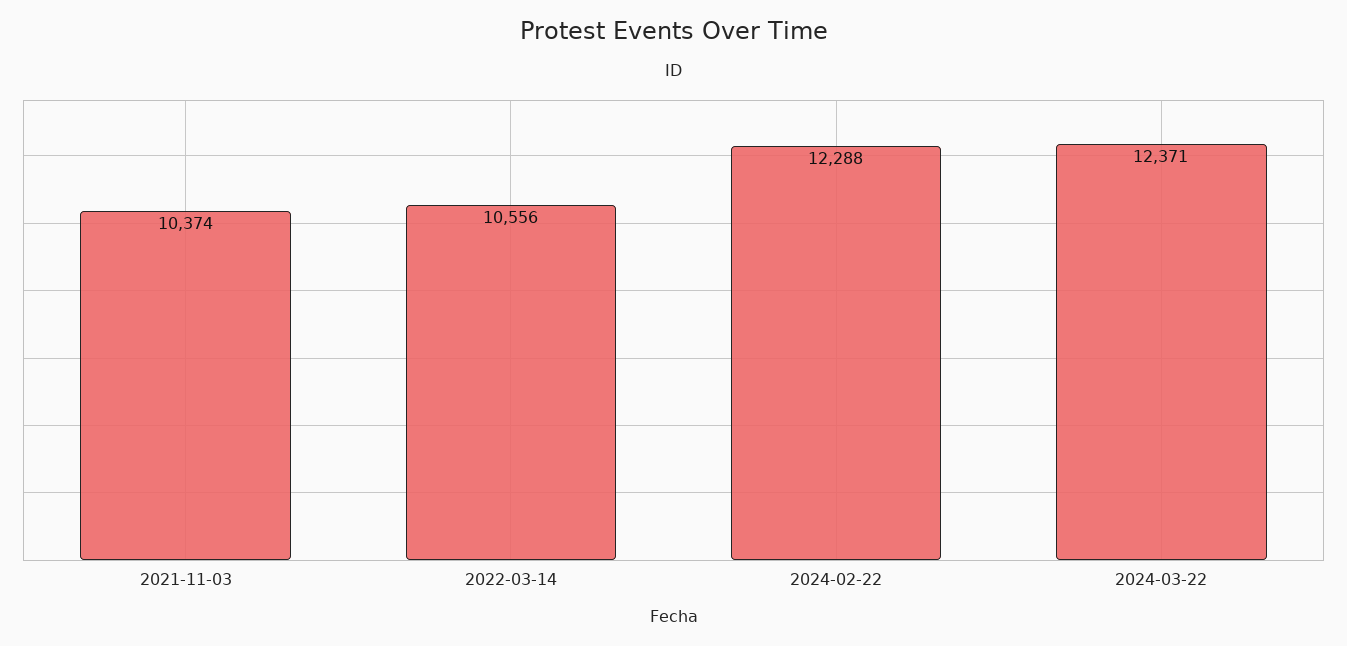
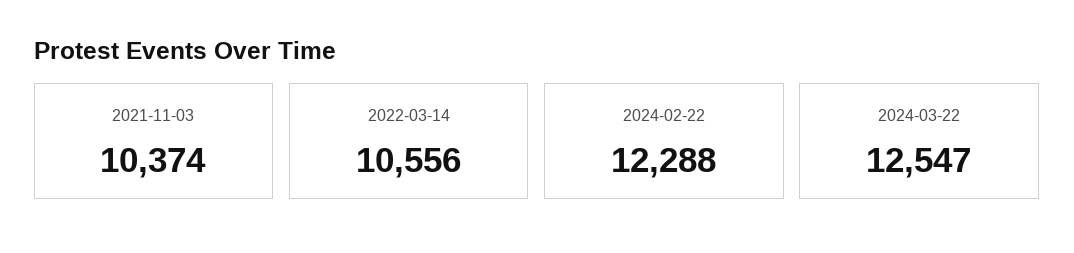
2024-03-22: 12371 -> 12547

